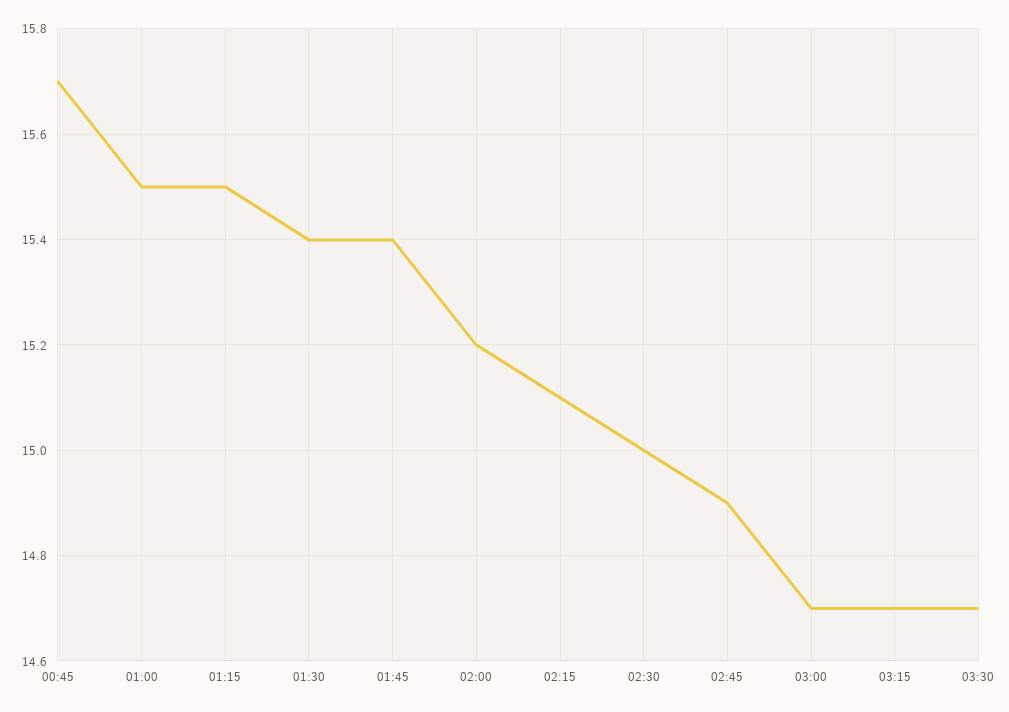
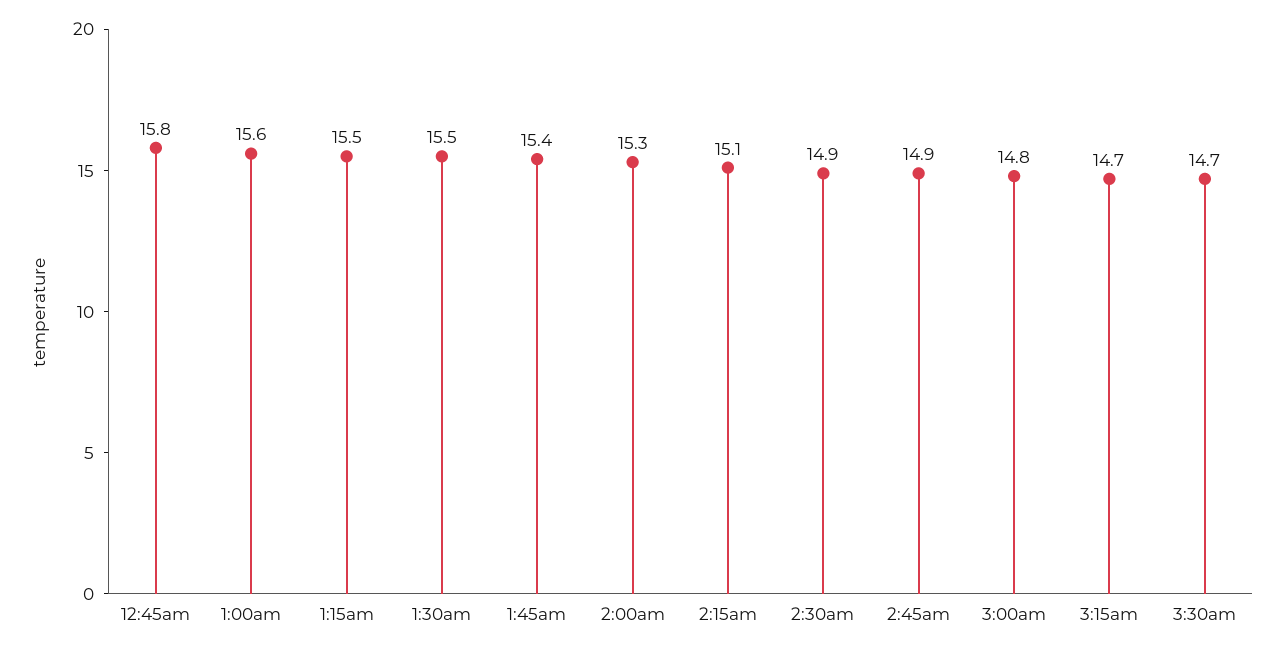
00:45: 15.7 -> 15.8
01:00: 15.5 -> 15.6
01:30: 15.4 -> 15.5
02:00: 15.2 -> 15.3
02:30: 15 -> 14.9
03:00: 14.7 -> 14.8

